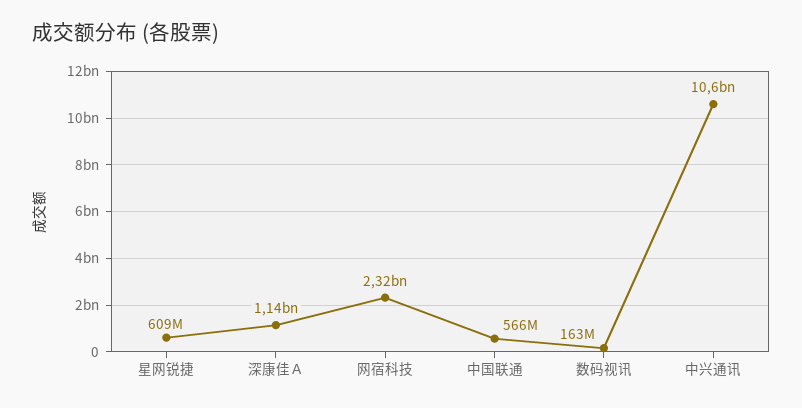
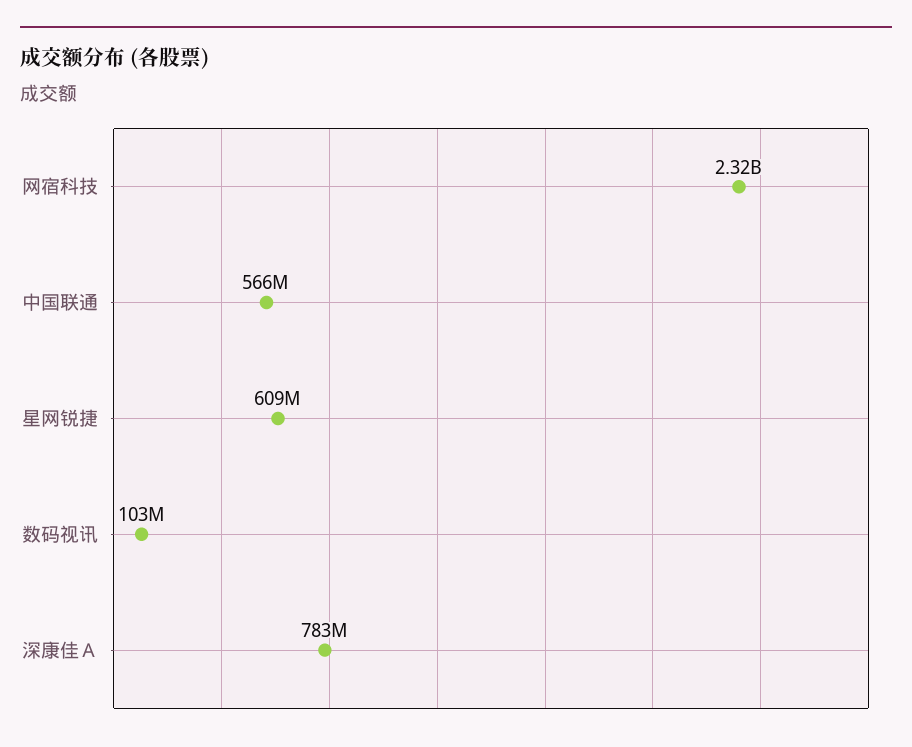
深康佳Ａ: 1140000000 -> 783000000
数码视讯: 163000000 -> 103000000
中兴通讯: 10600000000 -> none

